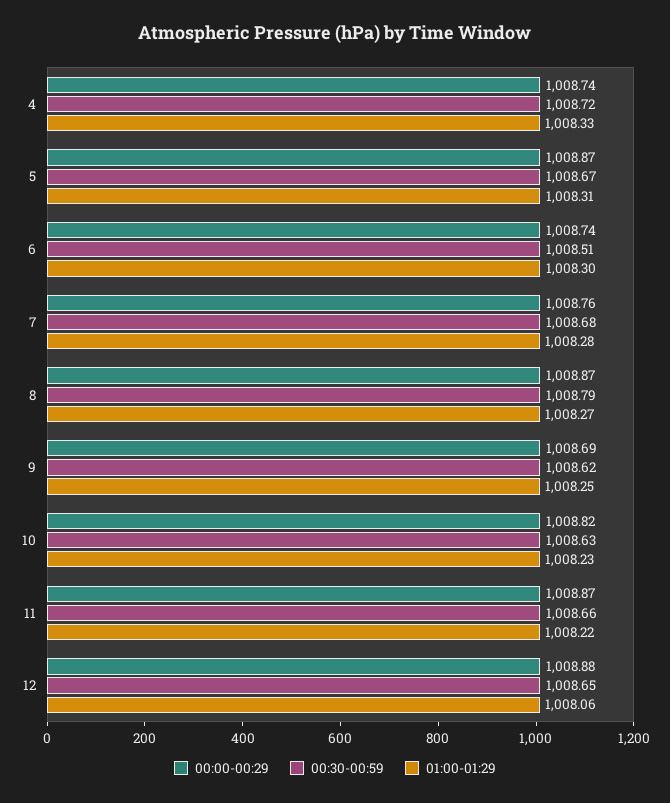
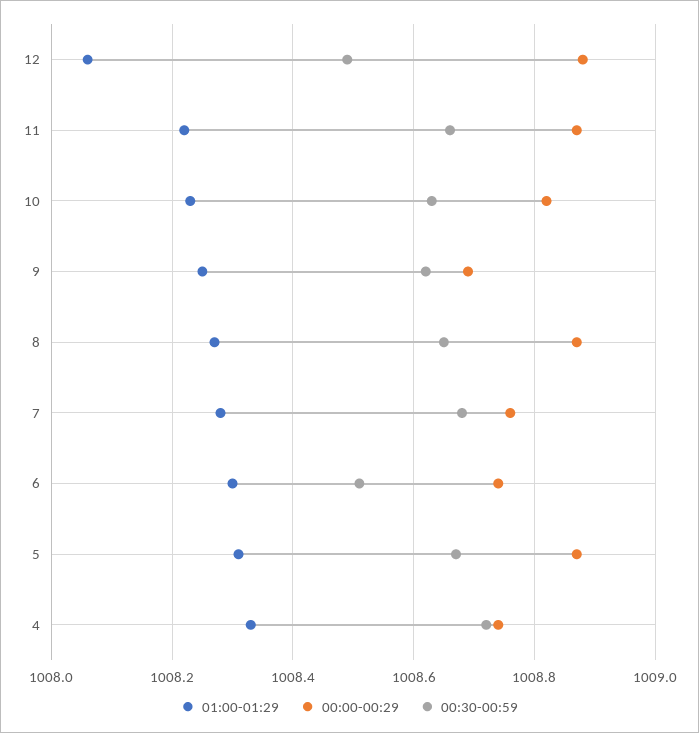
00:30-00:59, 8: 1008.79 -> 1008.65
00:30-00:59, 12: 1008.65 -> 1008.5

